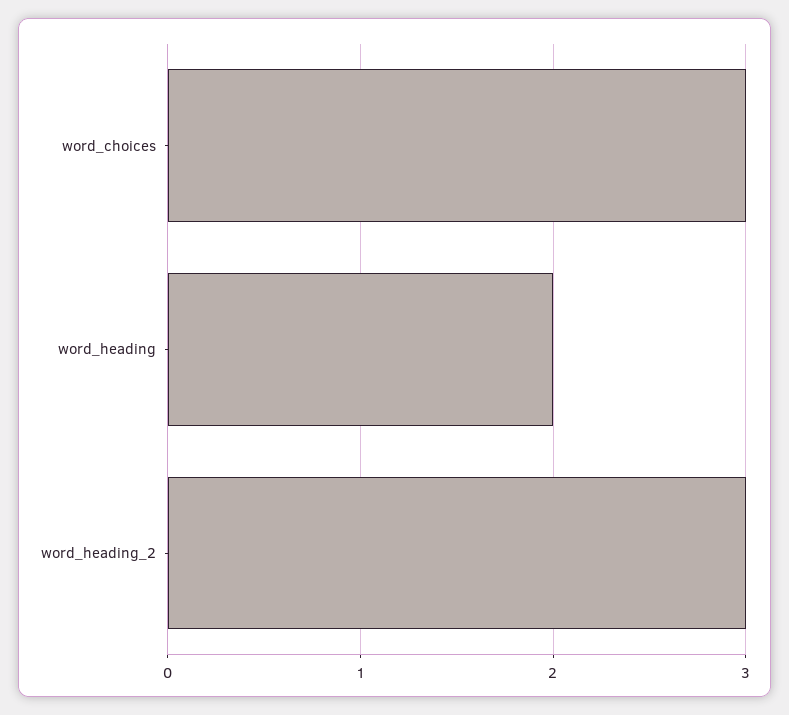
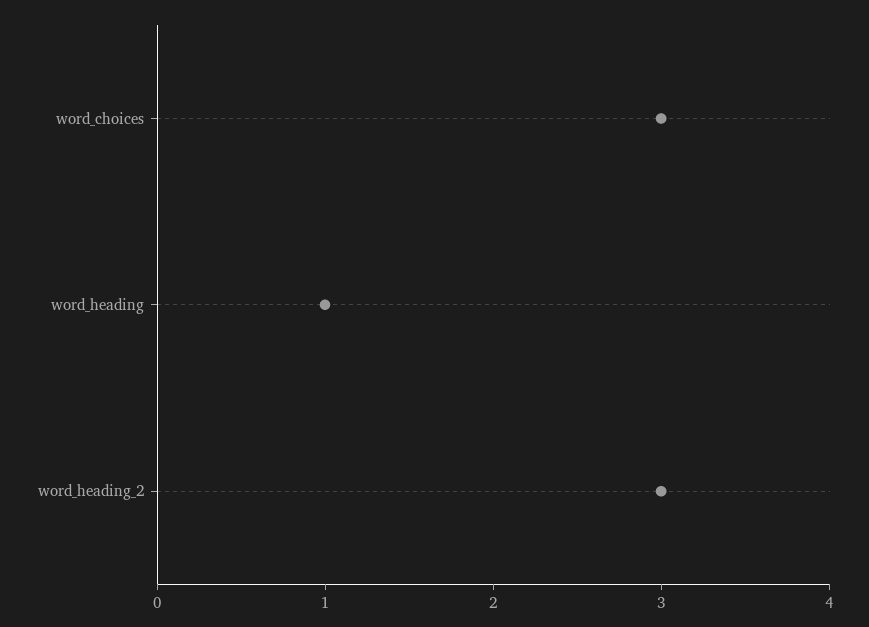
word_heading: 2 -> 1

